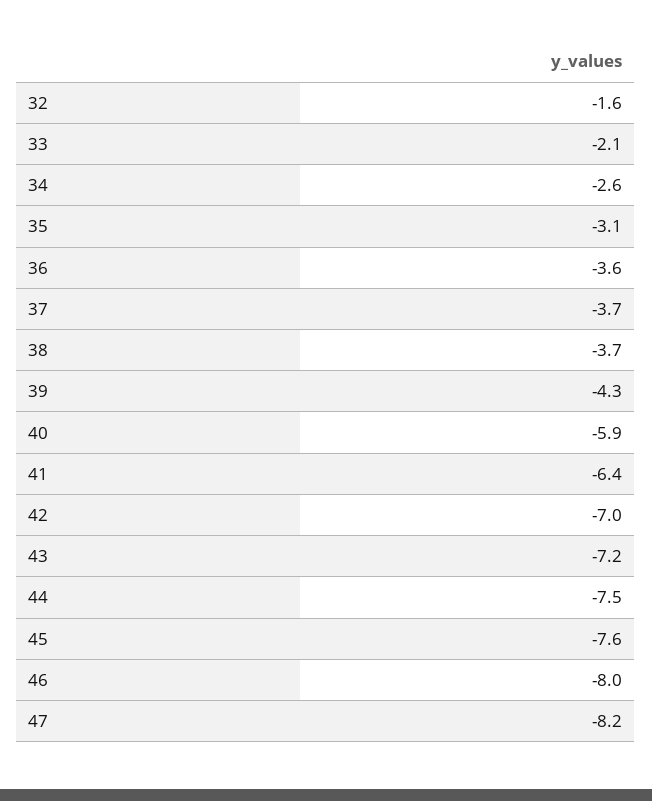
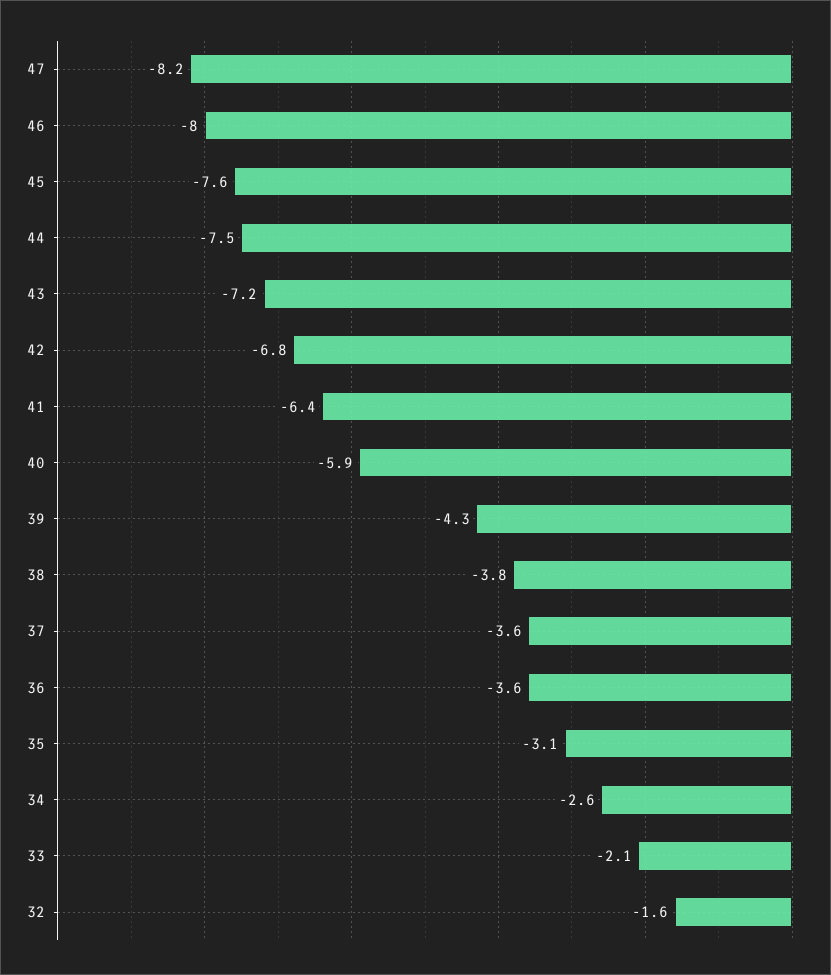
37: -3.7 -> -3.6
38: -3.7 -> -3.8
42: -7 -> -6.8

